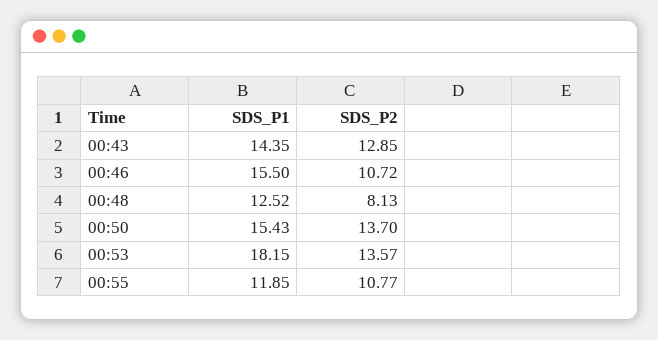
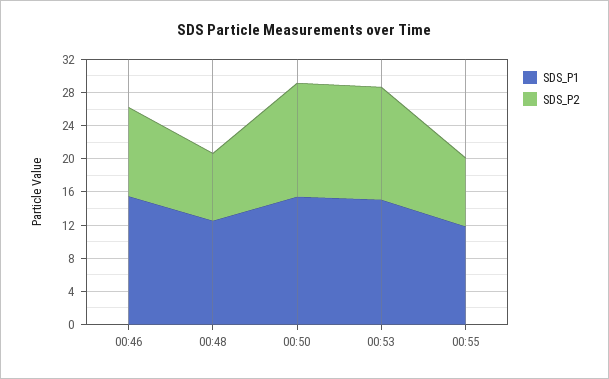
SDS_P1, 00:43: 14.35 -> none
SDS_P2, 00:43: 12.85 -> none
SDS_P1, 00:53: 18.15 -> 15
SDS_P2, 00:55: 10.77 -> 8

